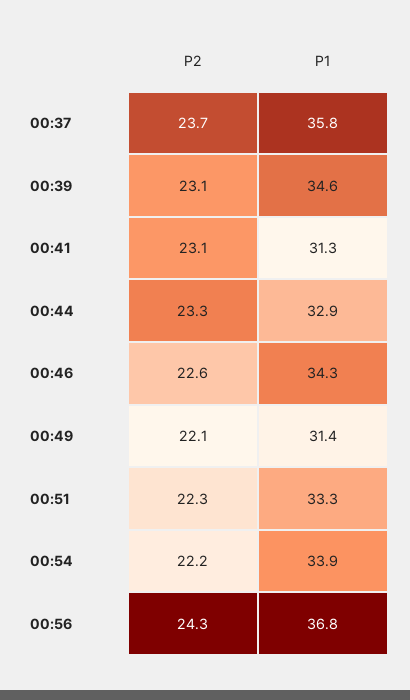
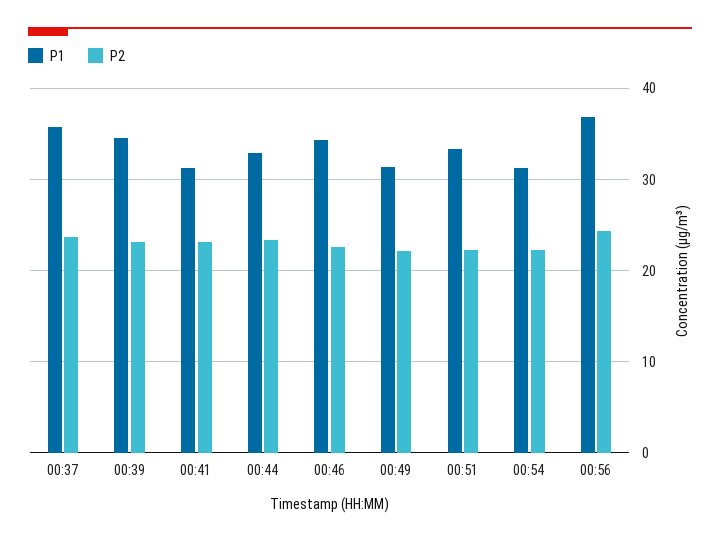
P1, 00:54: 33.9 -> 31

